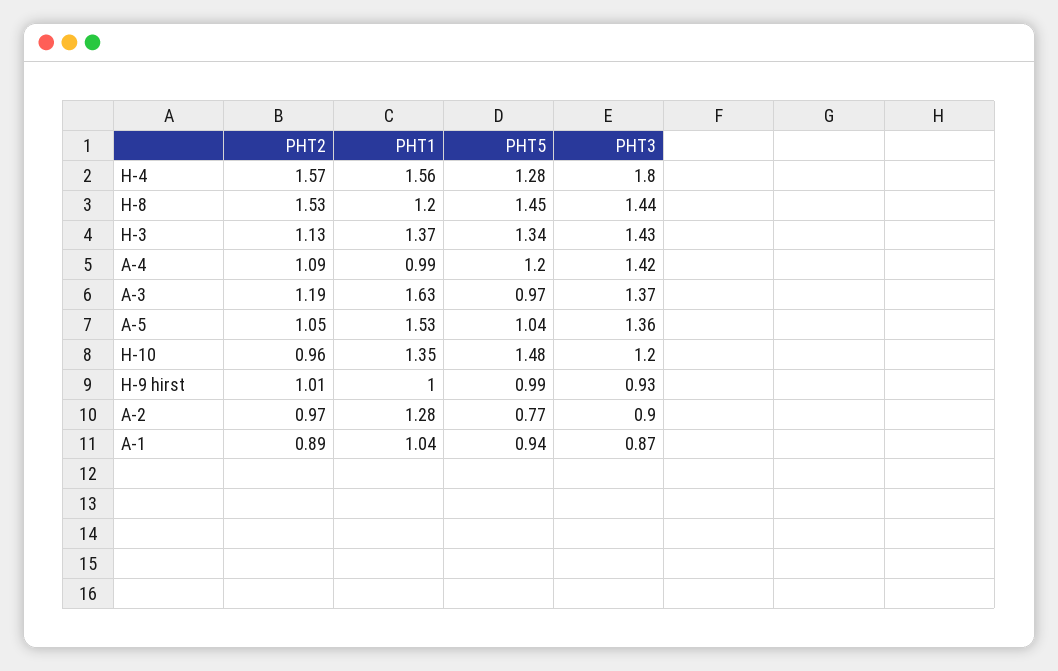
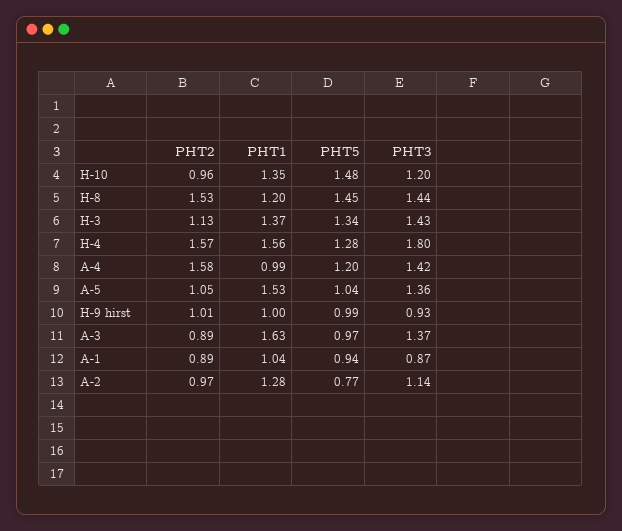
PHT2, A-4: 1.09 -> 1.58
PHT2, A-3: 1.19 -> 0.89
PHT3, A-2: 0.9 -> 1.14

